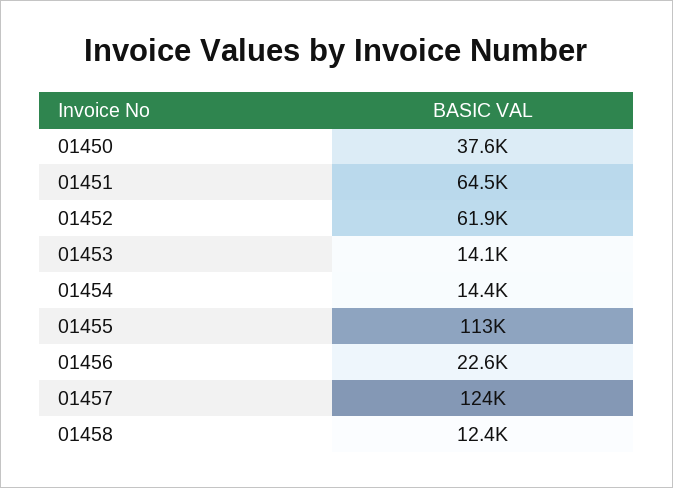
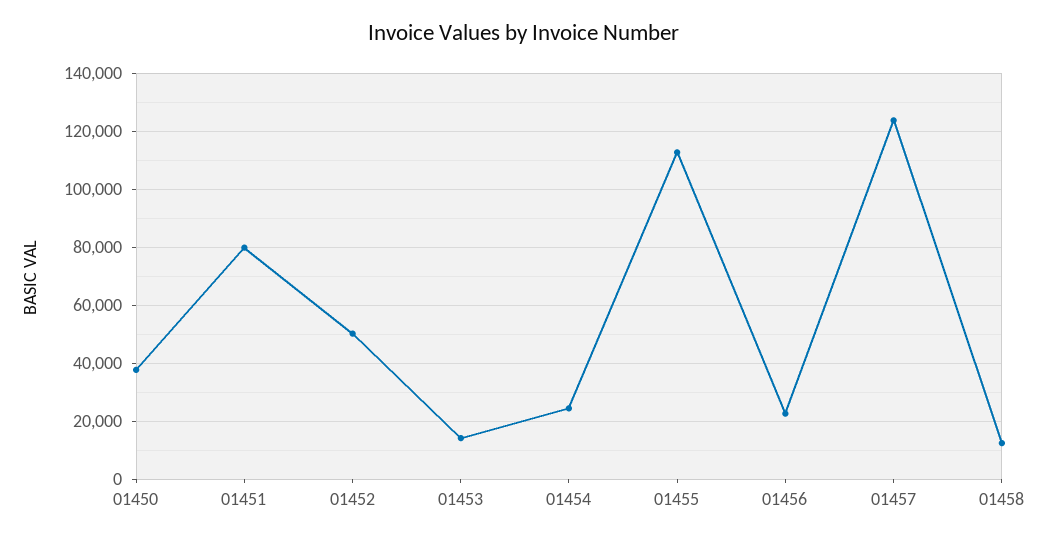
01451: 64500 -> 80000
01452: 61900 -> 50000
01454: 14400 -> 25000

